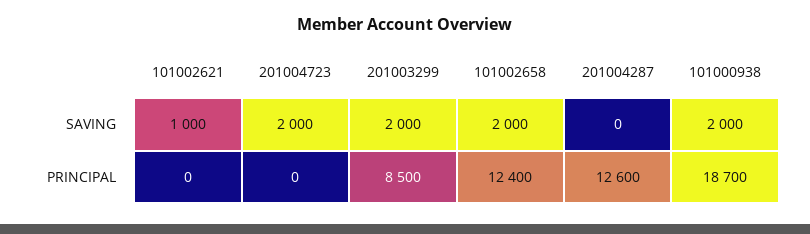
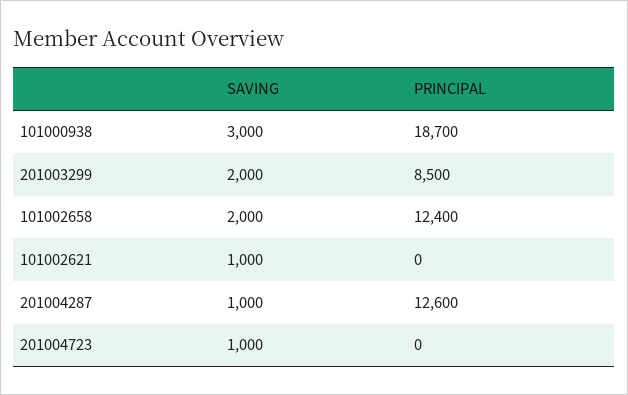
201004723, SAVING: 2000 -> 1000
201004287, SAVING: 0 -> 1000
101000938, SAVING: 2000 -> 3000

